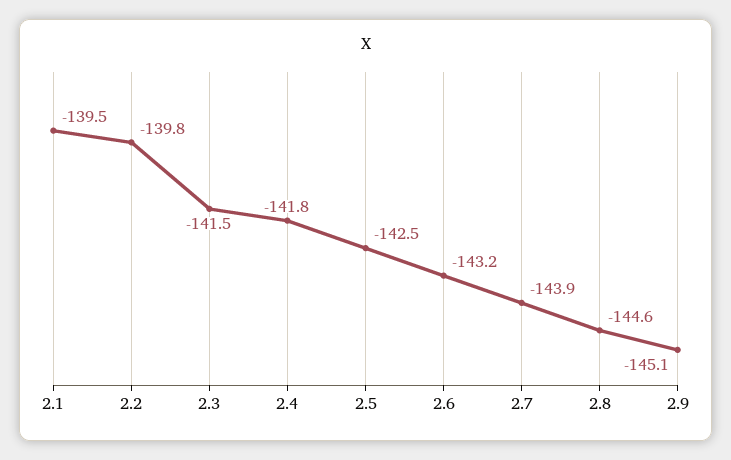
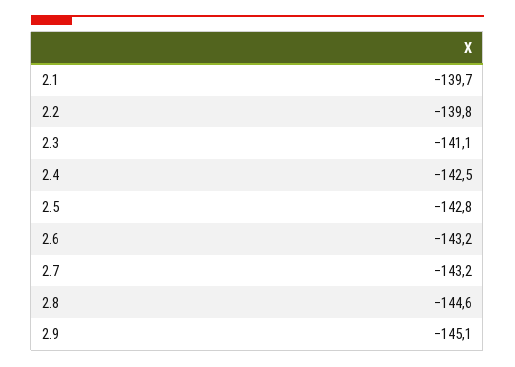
2.1: -139.5 -> -139.7
2.3: -141.5 -> -141.1
2.4: -141.8 -> -142.5
2.5: -142.5 -> -142.8
2.7: -143.9 -> -143.2

